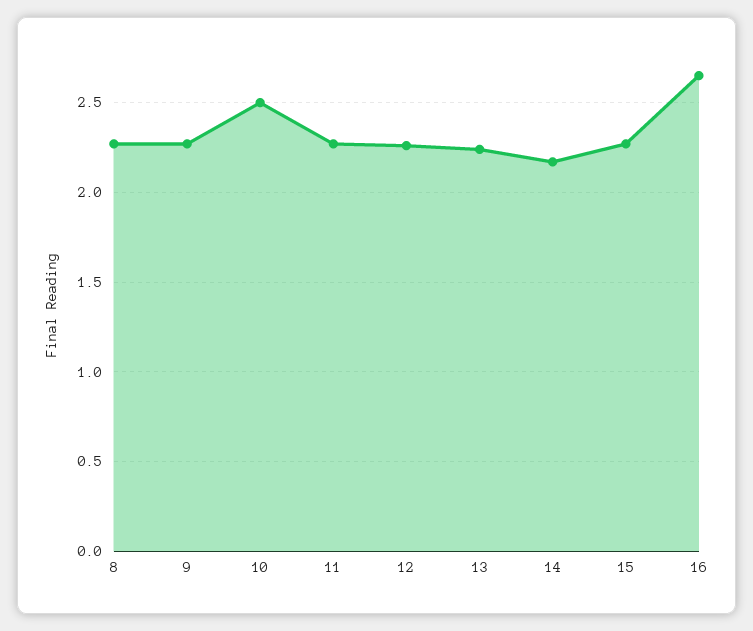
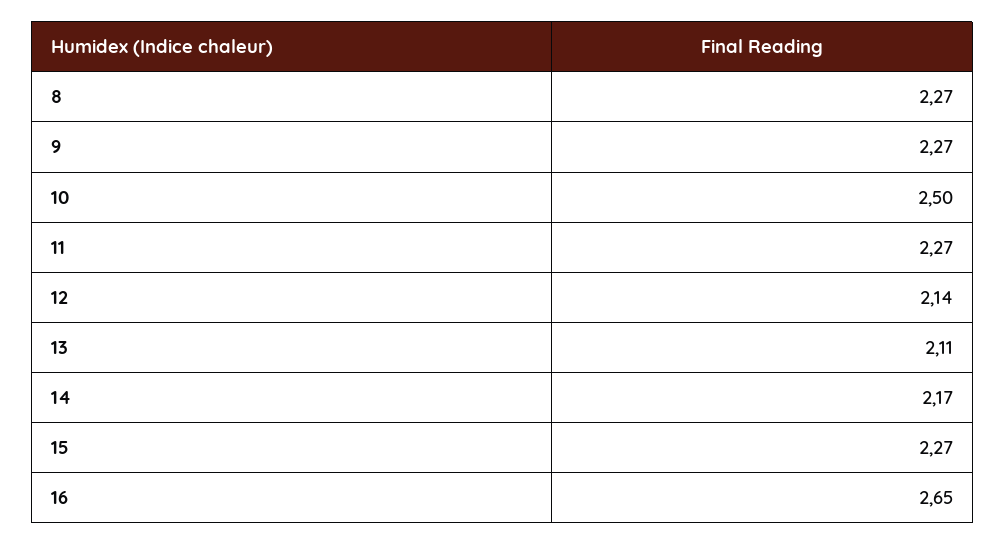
12: 2.25 -> 2.14
13: 2.25 -> 2.11

